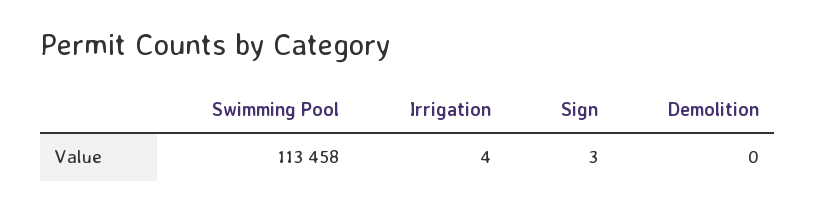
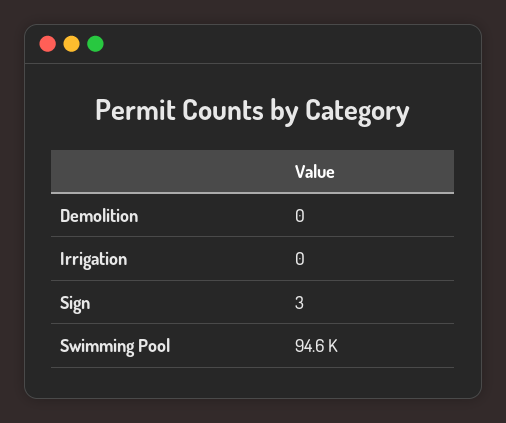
Swimming Pool: 113458 -> 94600
Irrigation: 4 -> 0

